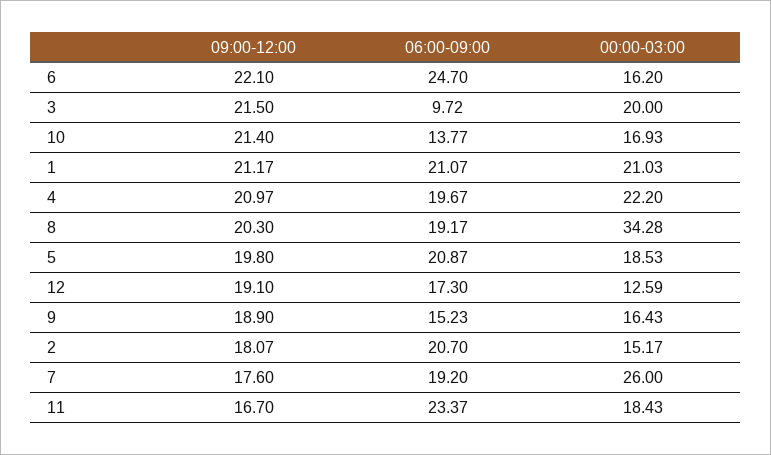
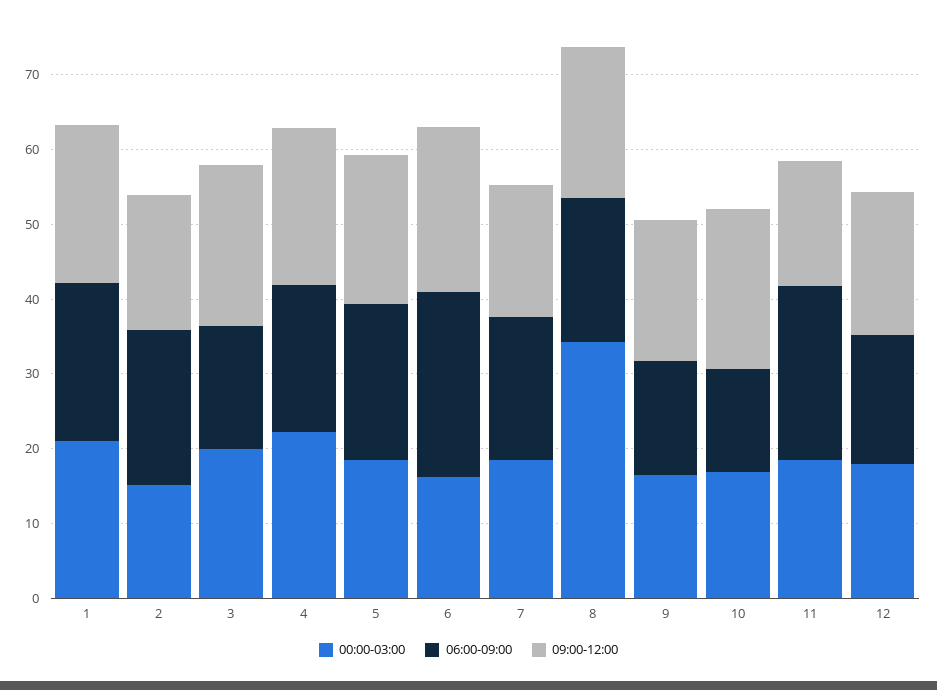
06:00-09:00, 3: 9.72 -> 16
00:00-03:00, 12: 12.59 -> 18
00:00-03:00, 7: 26 -> 18

